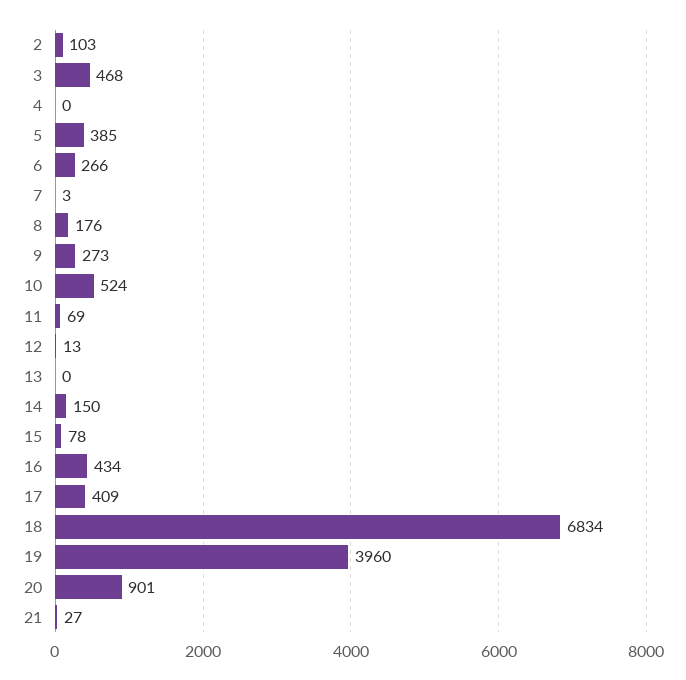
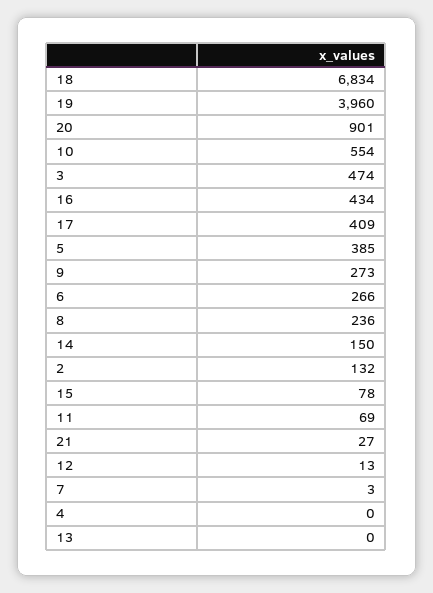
2: 103 -> 132
3: 468 -> 474
8: 176 -> 236
10: 524 -> 554

